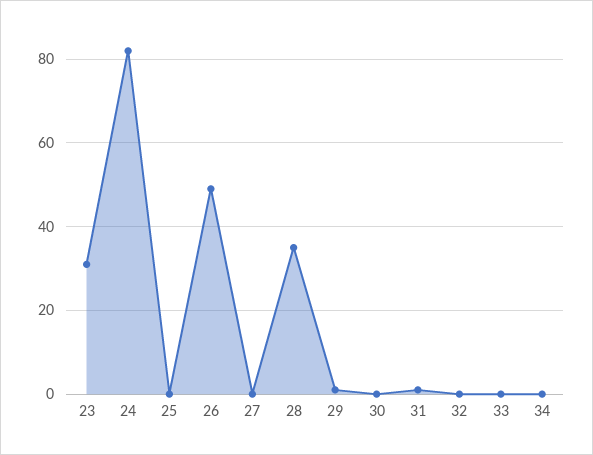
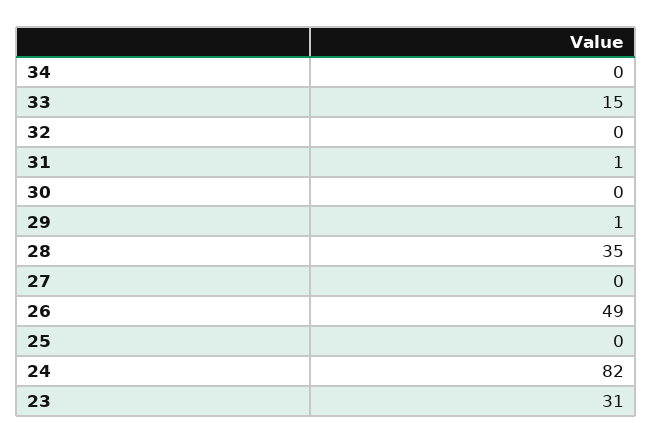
33: 0 -> 15

